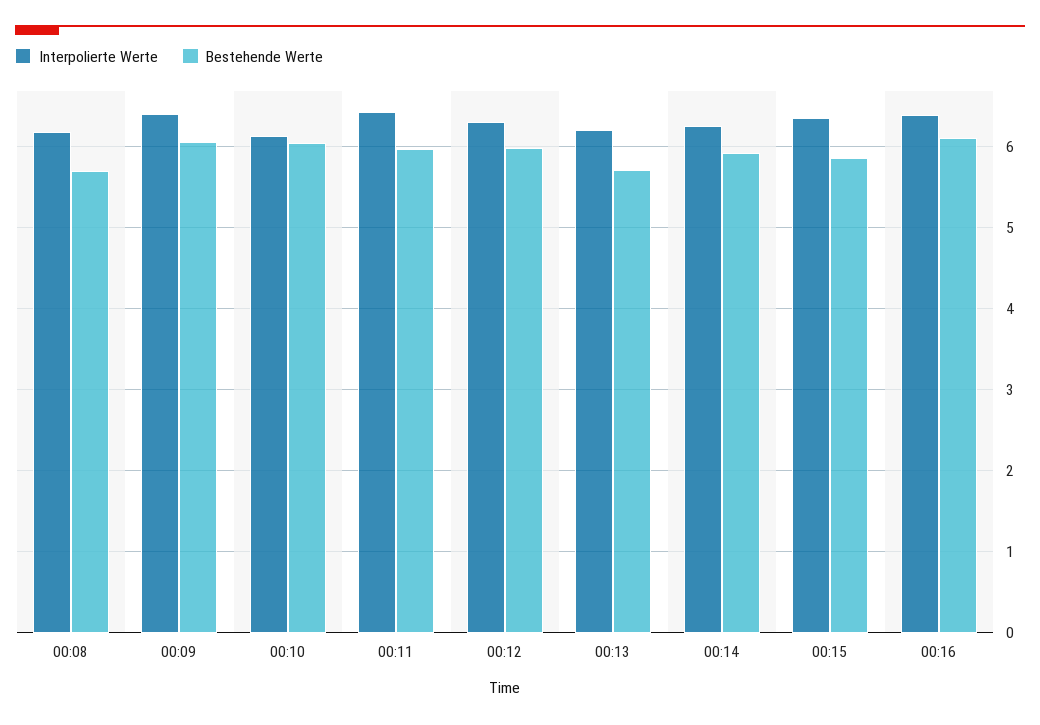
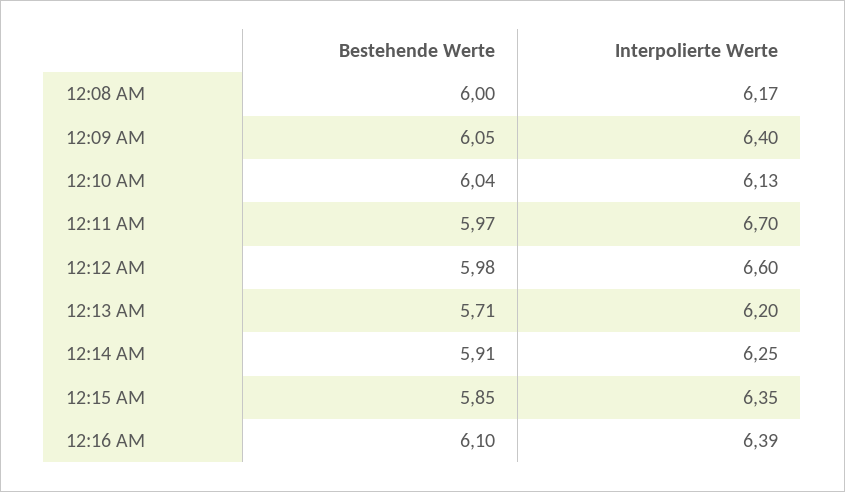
Bestehende Werte, 00:08: 5.7 -> 6
Interpolierte Werte, 00:11: 6.4 -> 6.7
Interpolierte Werte, 00:12: 6.3 -> 6.6

